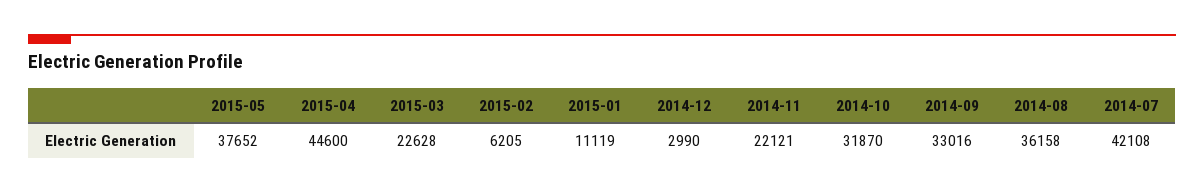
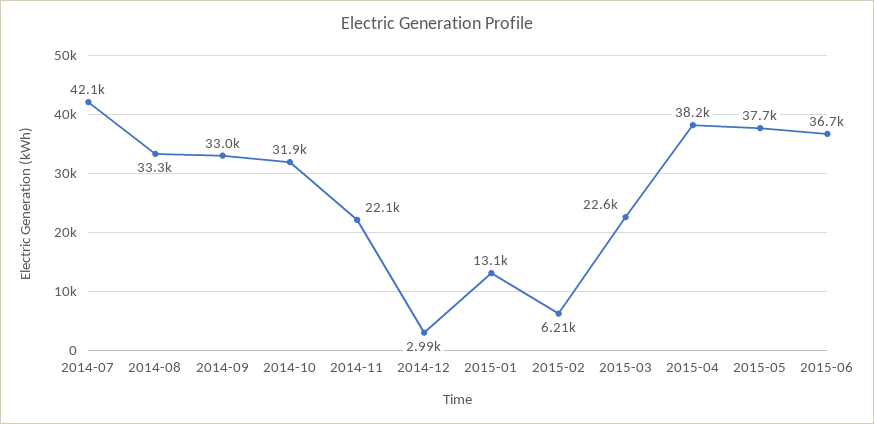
2015-04: 44600 -> 38200
2015-01: 11119 -> 13100
2014-08: 36158 -> 33300
2015-06: none -> 36700

